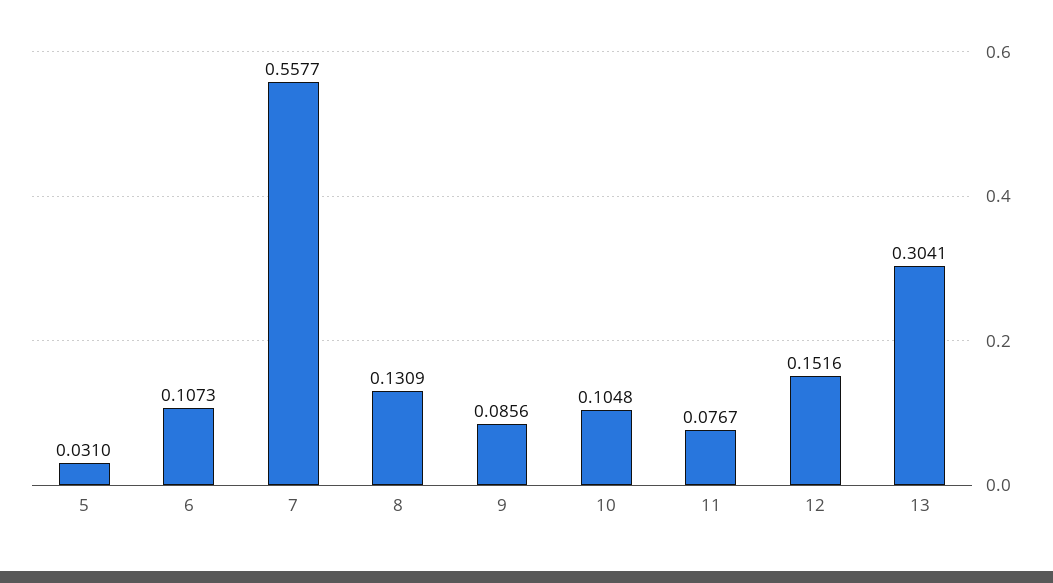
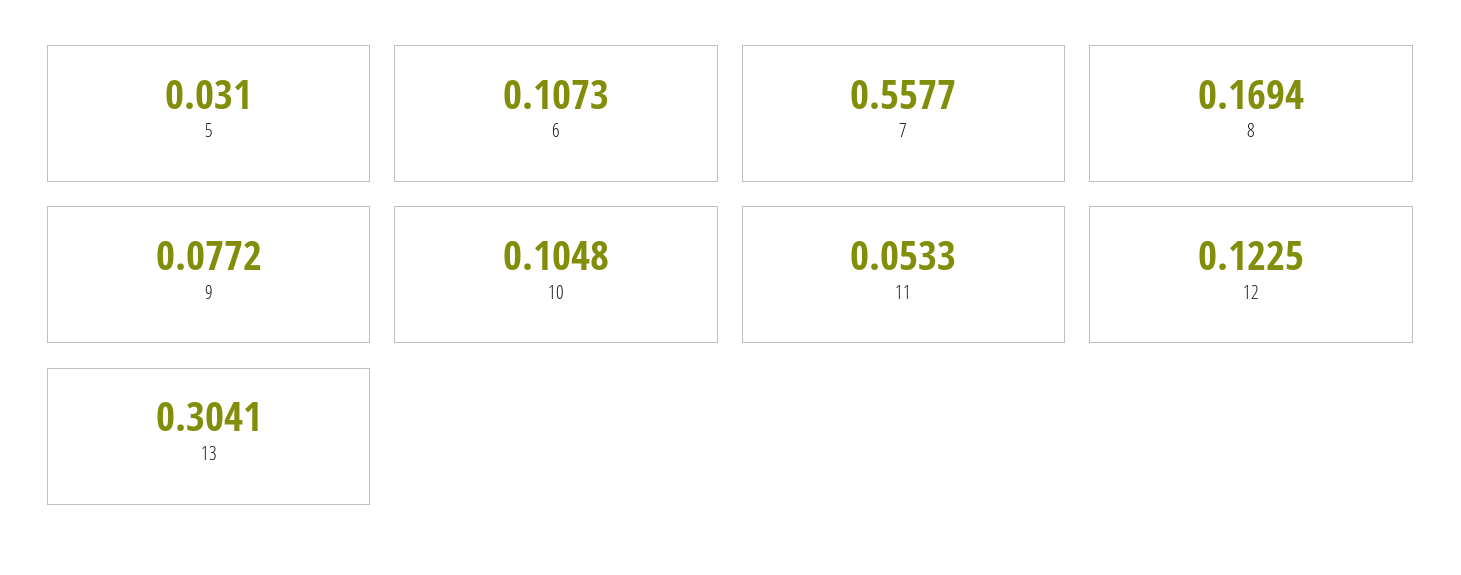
8: 0.1309 -> 0.1694
9: 0.0856 -> 0.0772
11: 0.0767 -> 0.0533
12: 0.1516 -> 0.1225

